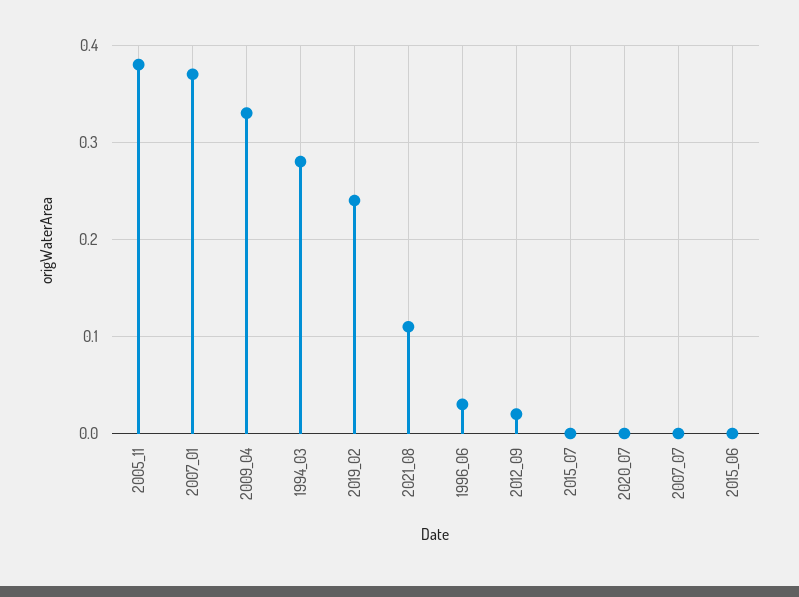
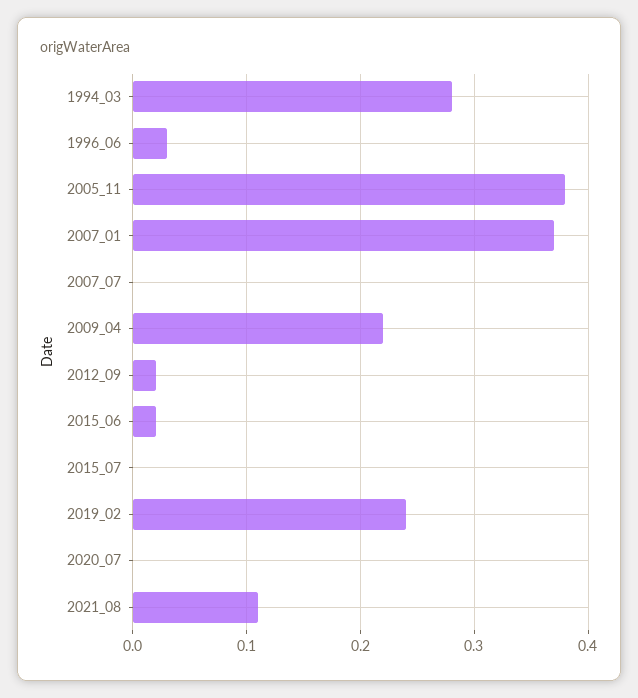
2009_04: 0.33 -> 0.22
2015_06: 0 -> 0.02

